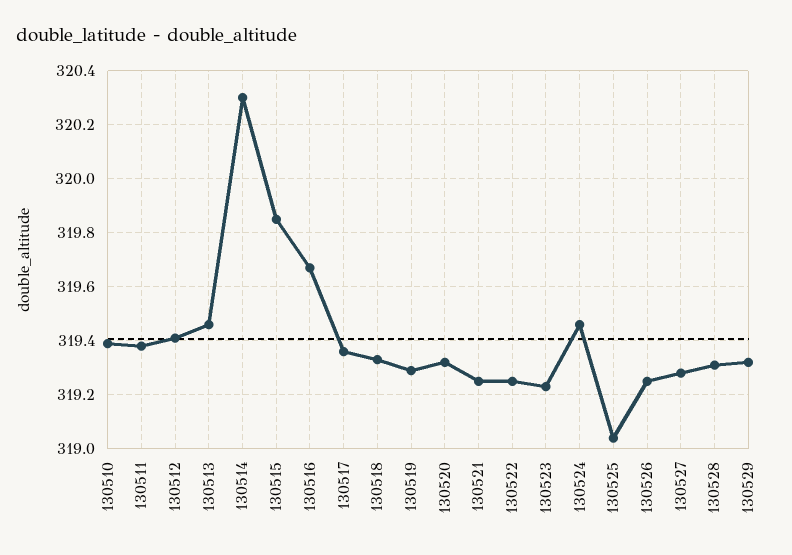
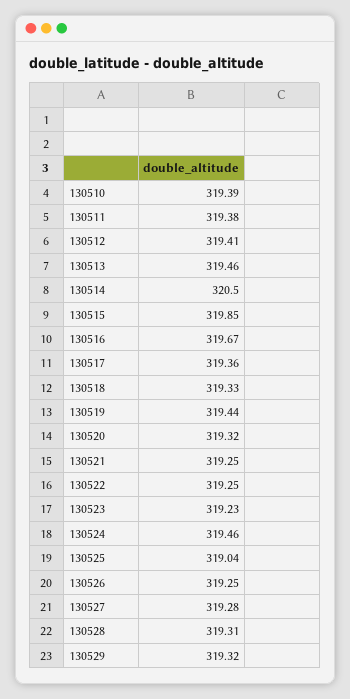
130514: 320.3 -> 320.5
130519: 319.3 -> 319.44

